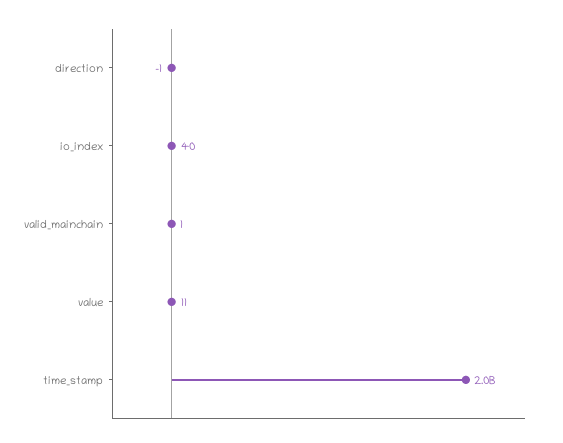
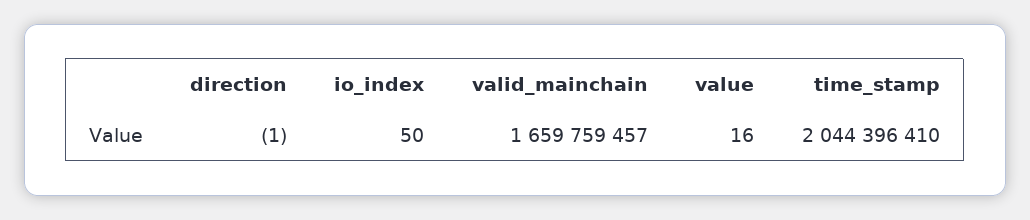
io_index: 40 -> 50
valid_mainchain: 1 -> 1659759457
value: 11 -> 16

